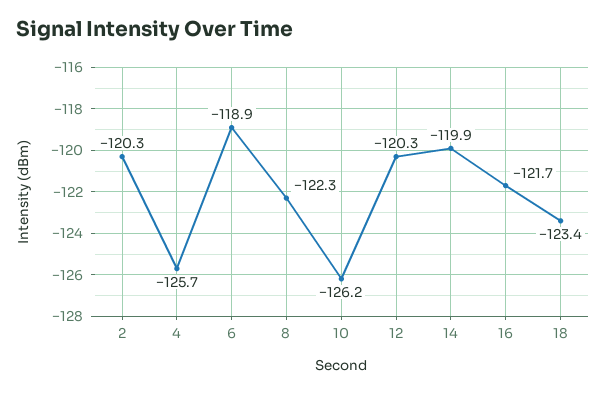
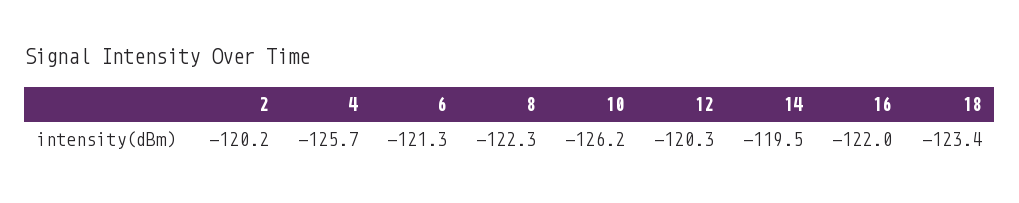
2: -120.3 -> -120.2
6: -118.9 -> -121.3
14: -119.9 -> -119.5
16: -121.7 -> -122

